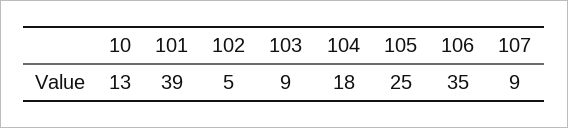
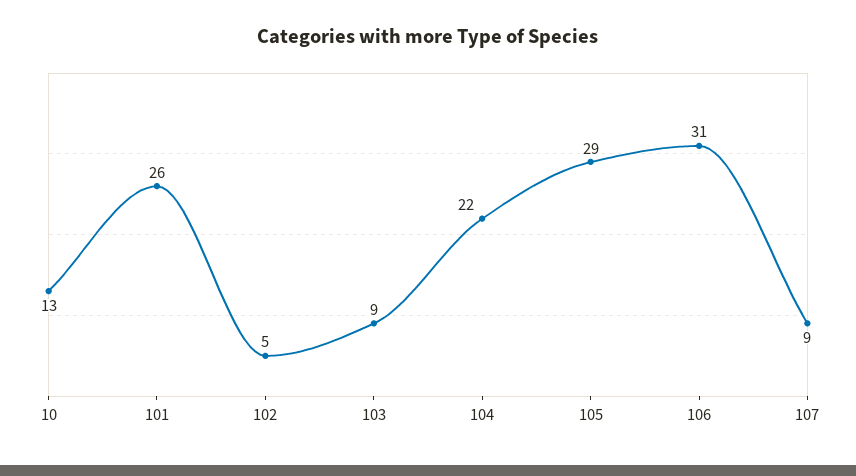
101: 39 -> 26
104: 18 -> 22
105: 25 -> 29
106: 35 -> 31

